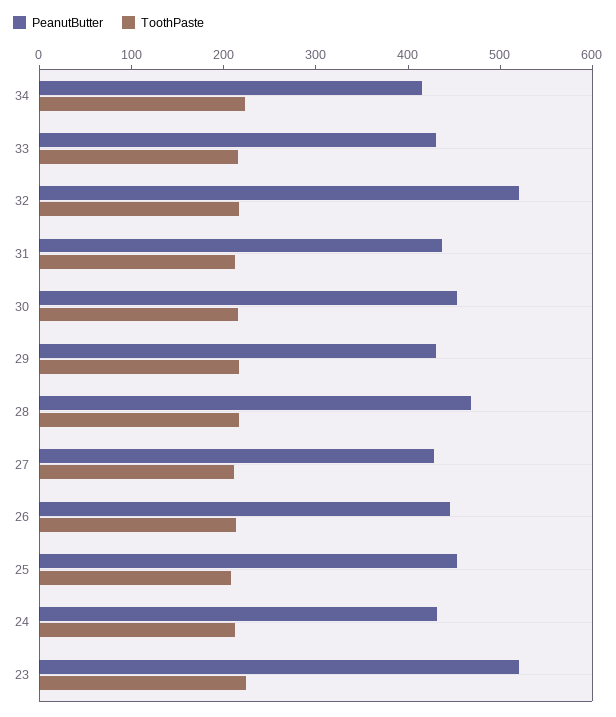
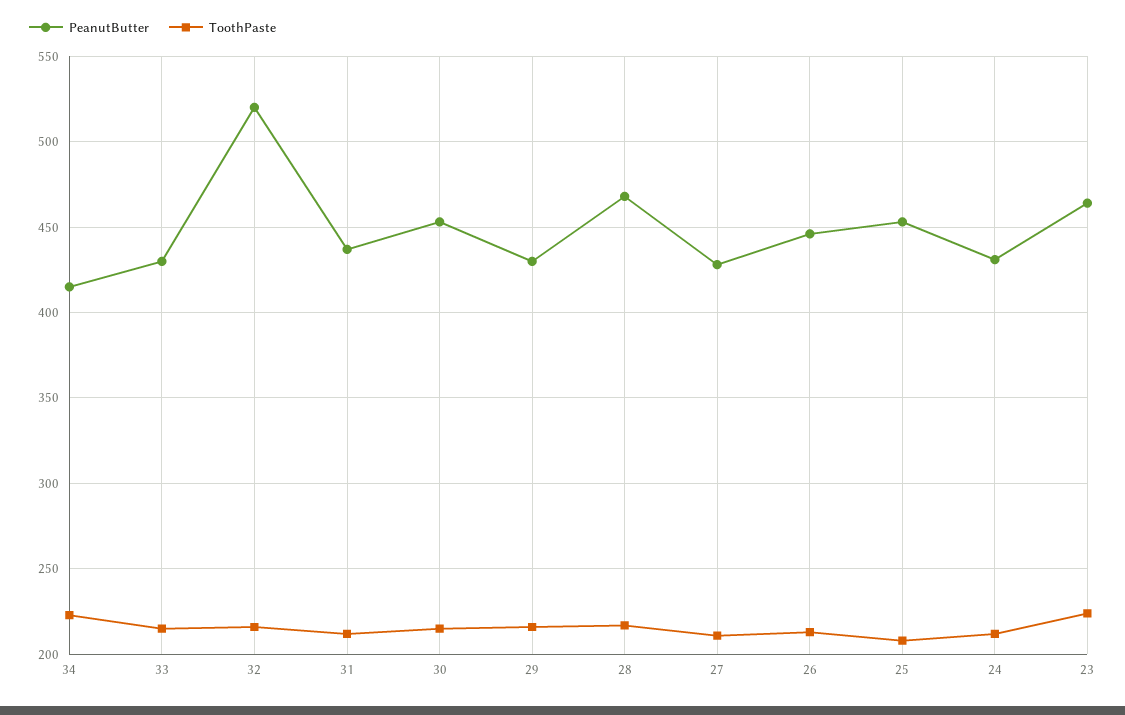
PeanutButter, 23: 520 -> 465

